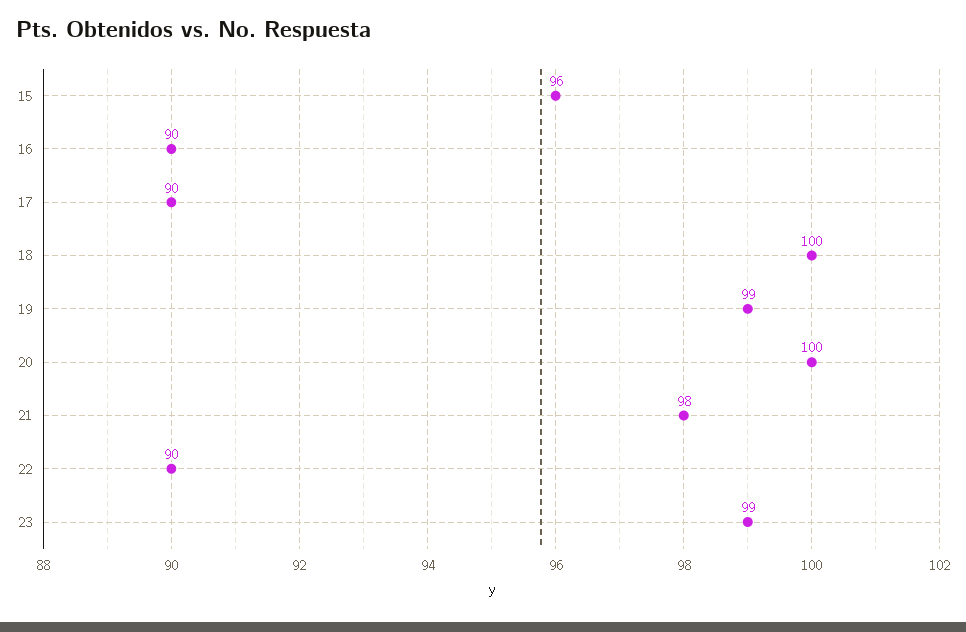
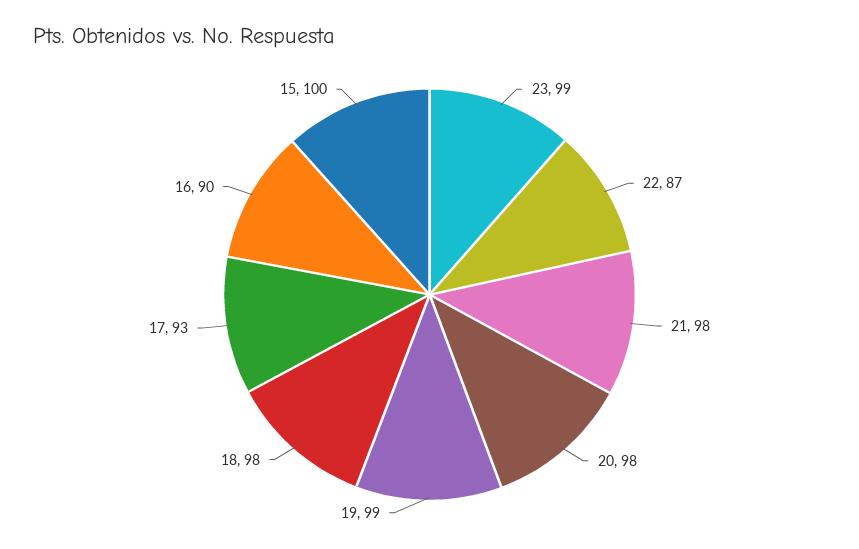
15: 96 -> 100
17: 90 -> 93
18: 100 -> 98
20: 100 -> 98
22: 90 -> 87

